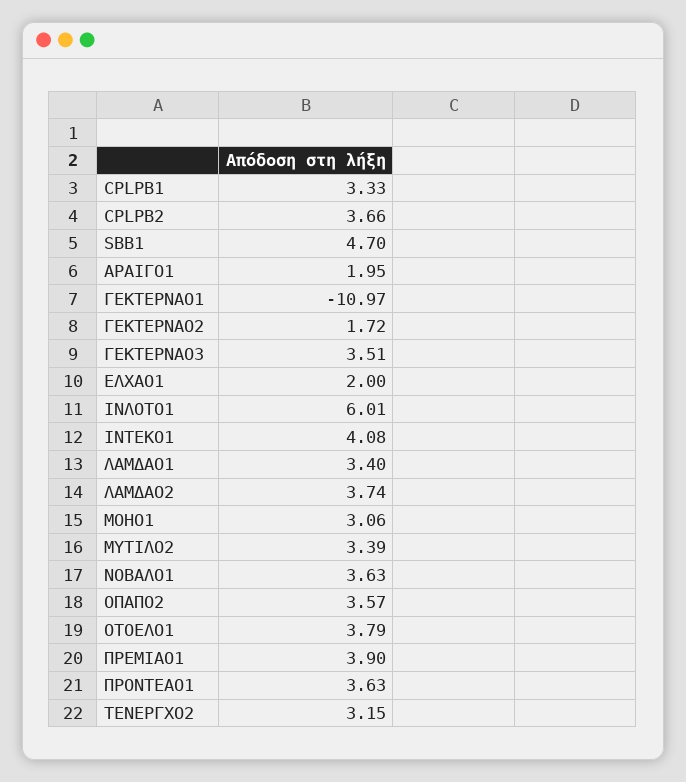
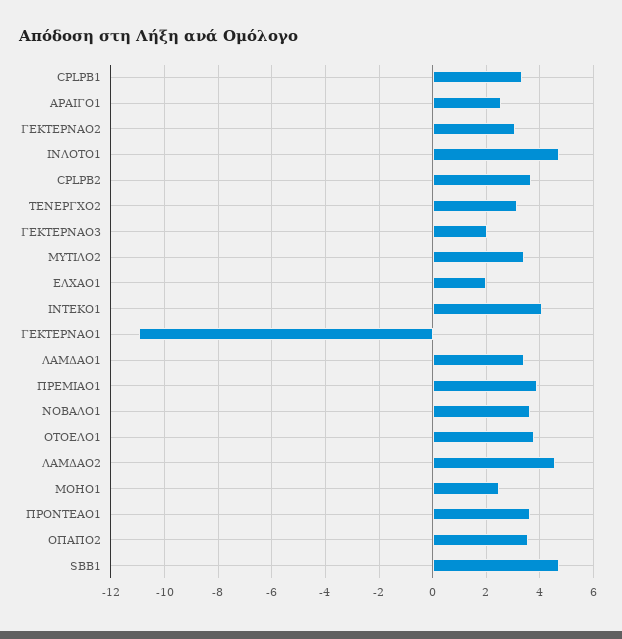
ΑΡΑΙΓΟ1: 1.95 -> 2.5
ΓΕΚΤΕΡΝΑΟ2: 1.72 -> 3
ΓΕΚΤΕΡΝΑΟ3: 3.51 -> 2
ΙΝΛΟΤΟ1: 6.01 -> 4.75
ΛΑΜΔΑΟ2: 3.74 -> 4.5
ΜΟΗΟ1: 3.06 -> 2.5

